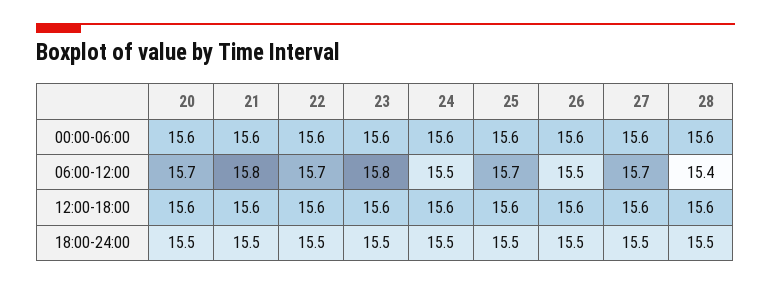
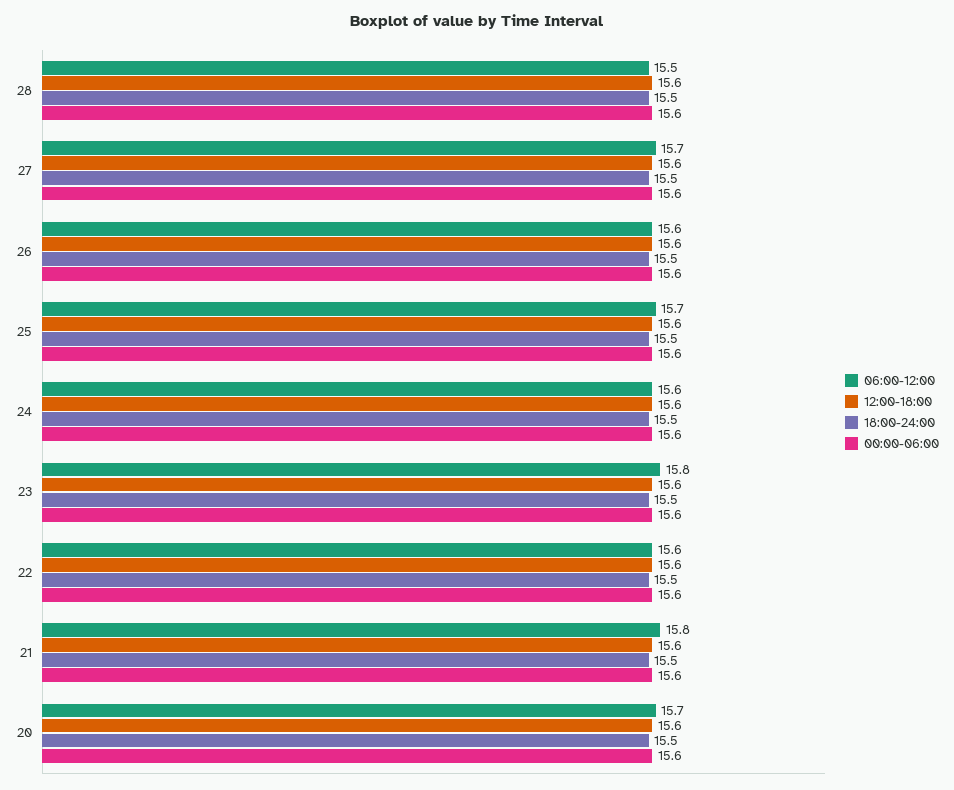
06:00-12:00, 22: 15.7 -> 15.6
06:00-12:00, 24: 15.5 -> 15.6
06:00-12:00, 26: 15.5 -> 15.6
06:00-12:00, 28: 15.4 -> 15.5

